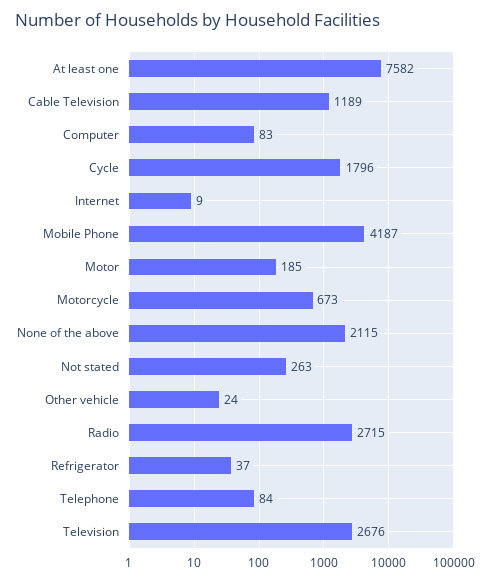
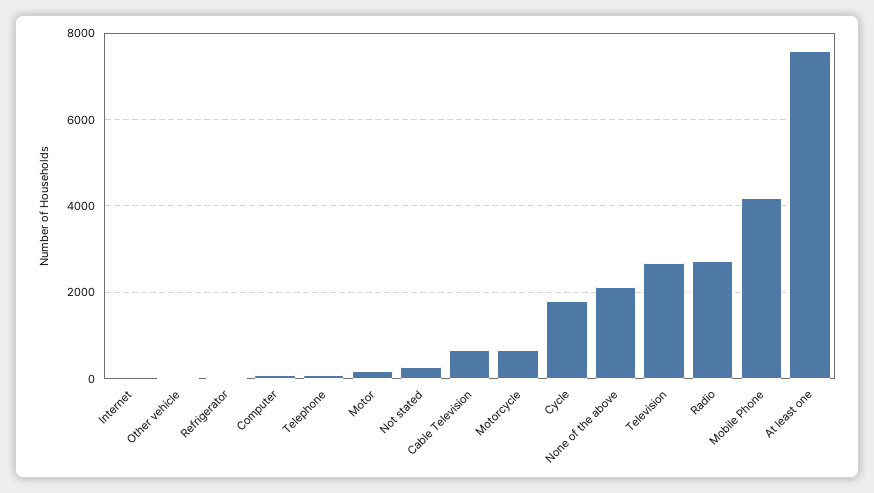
Cable Television: 1189 -> 600

